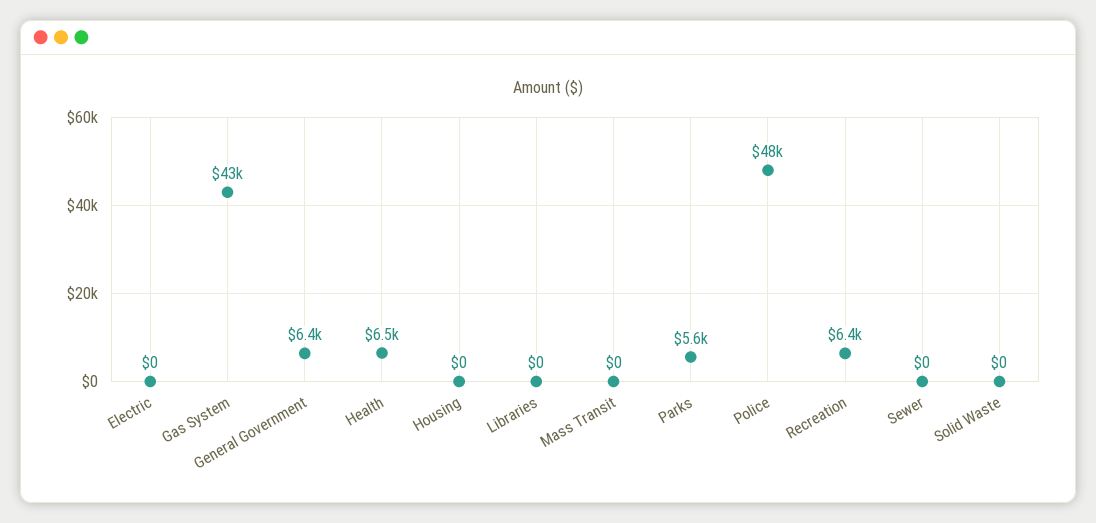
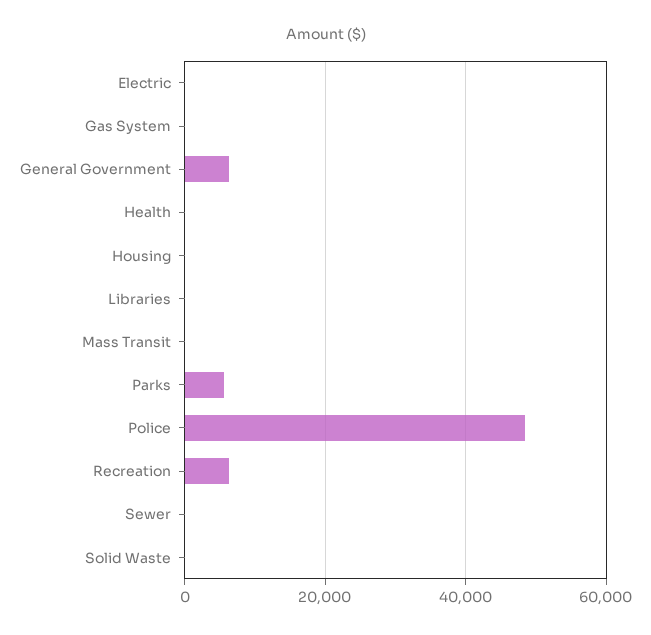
Gas System: 43000 -> 0
Health: 6500 -> 0

